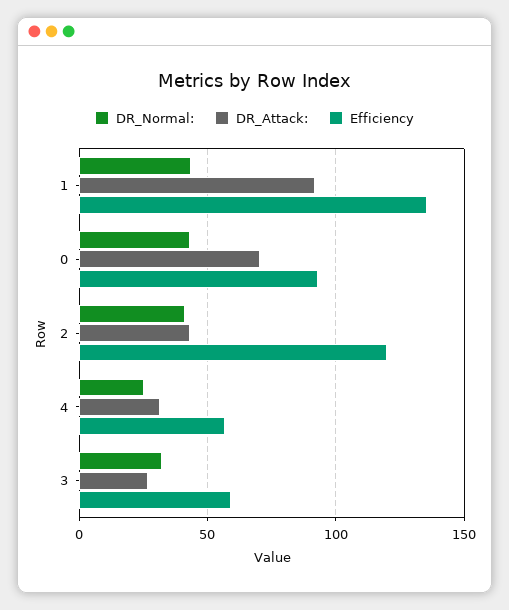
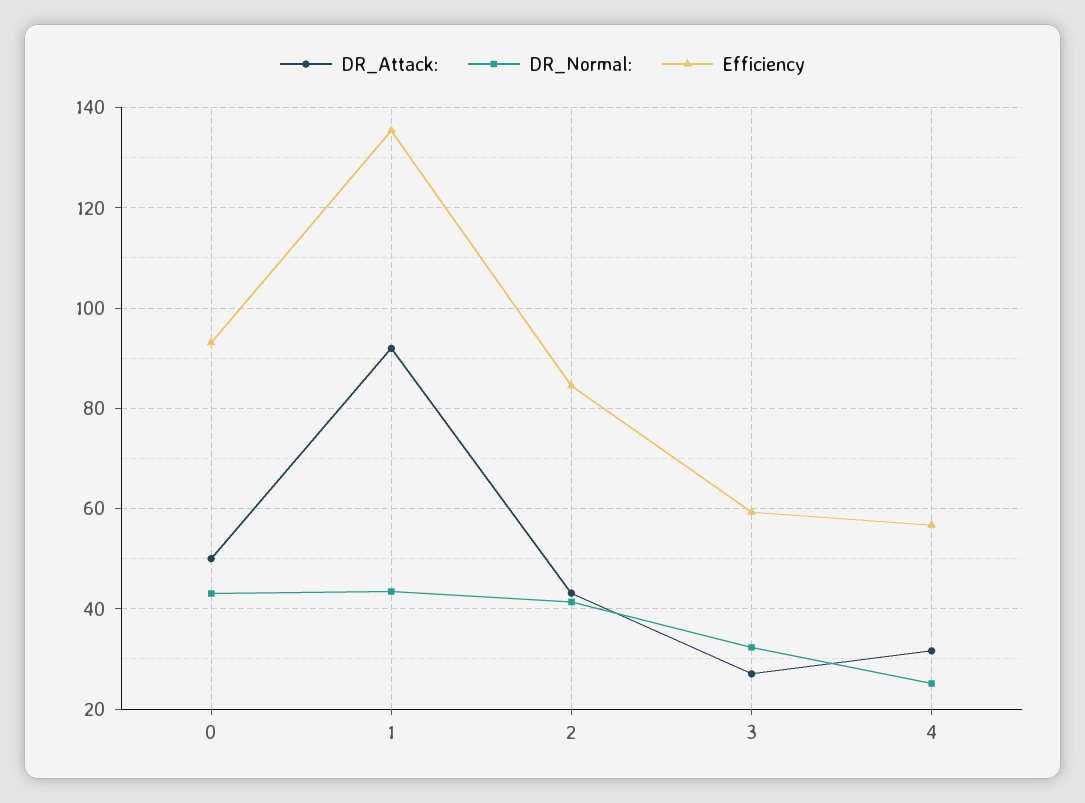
DR_Attack:, 0: 70 -> 50
Efficiency, 2: 120 -> 84

